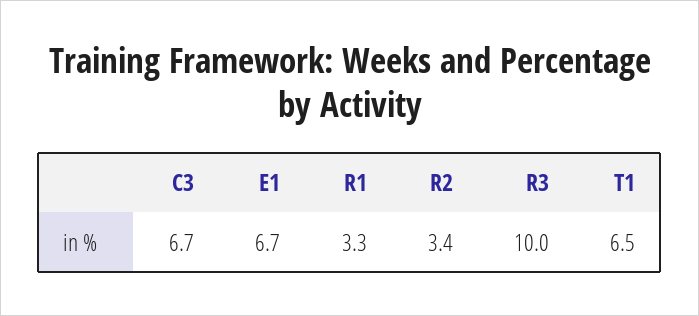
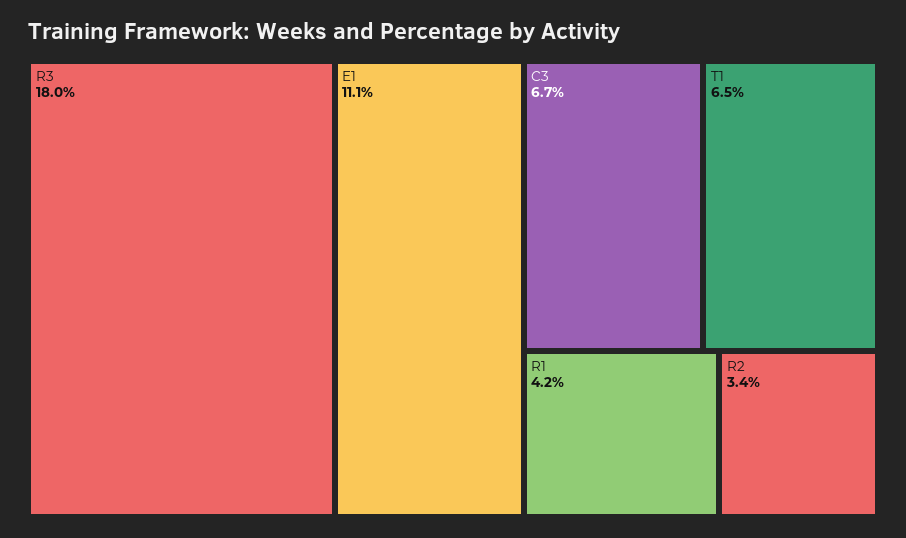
E1: 6.7 -> 11.1
R1: 3.3 -> 4.2
R3: 10 -> 18

